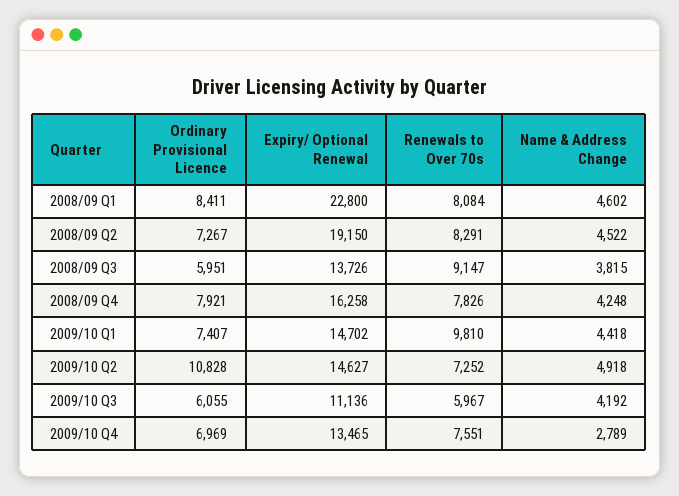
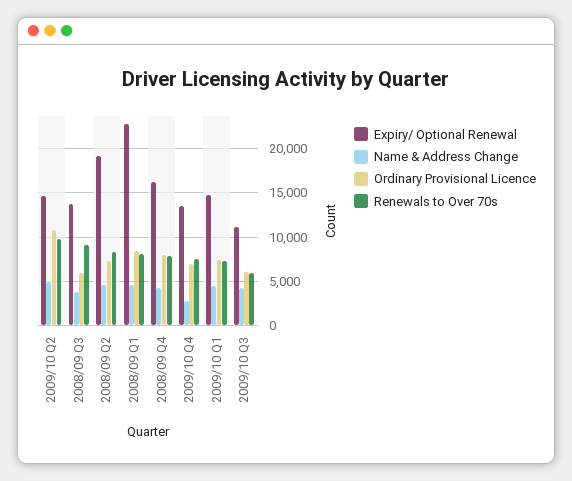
Renewals to Over 70s, 2009/10 Q1: 9810 -> 7000
Renewals to Over 70s, 2009/10 Q2: 7252 -> 10000

